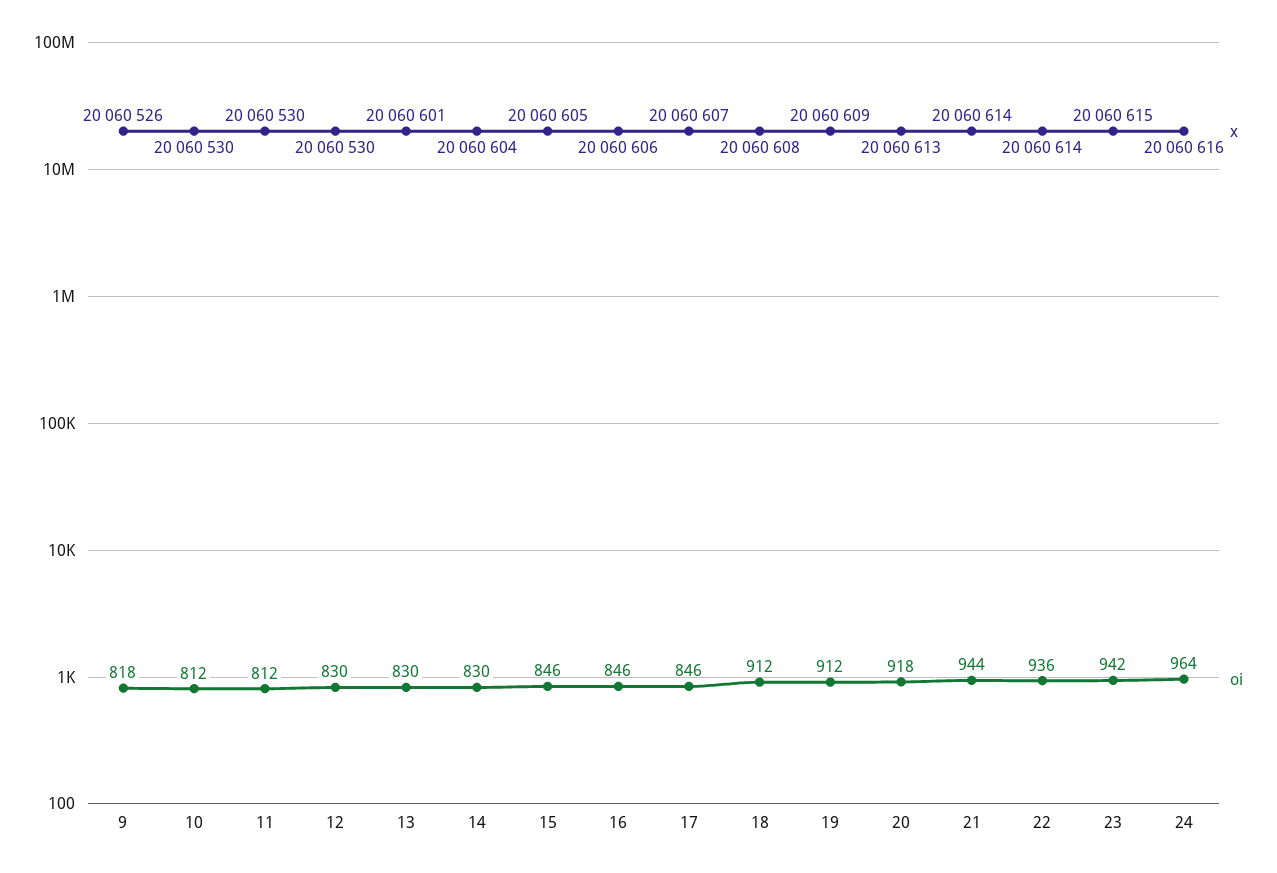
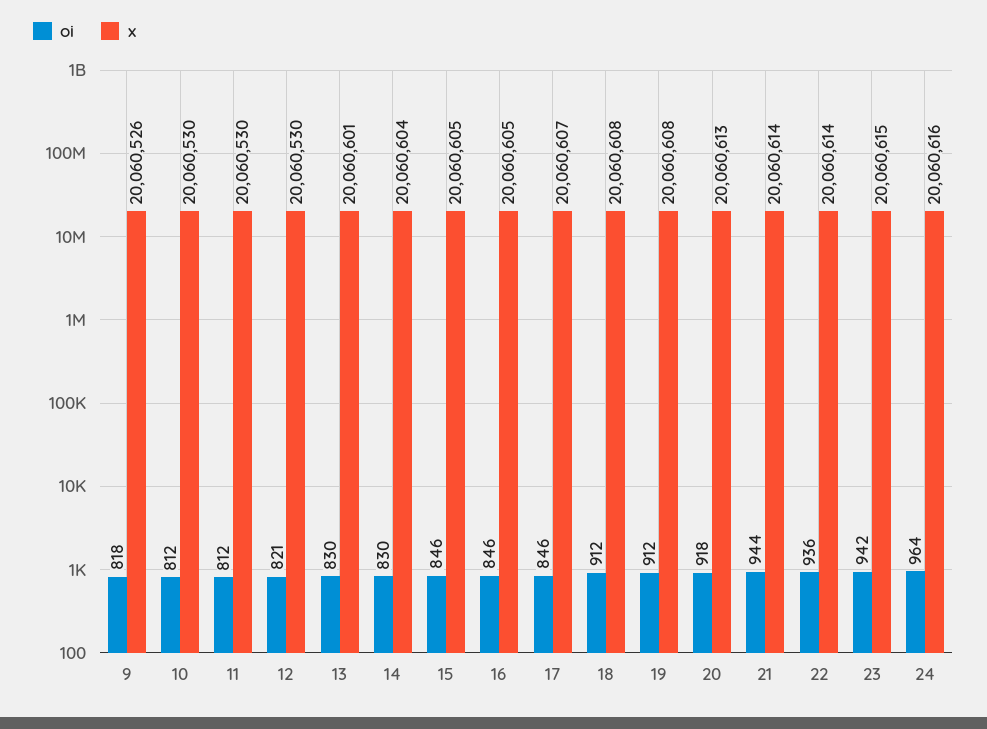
oi, 12: 830 -> 821
x, 16: 20060606 -> 20060605
x, 19: 20060609 -> 20060608

